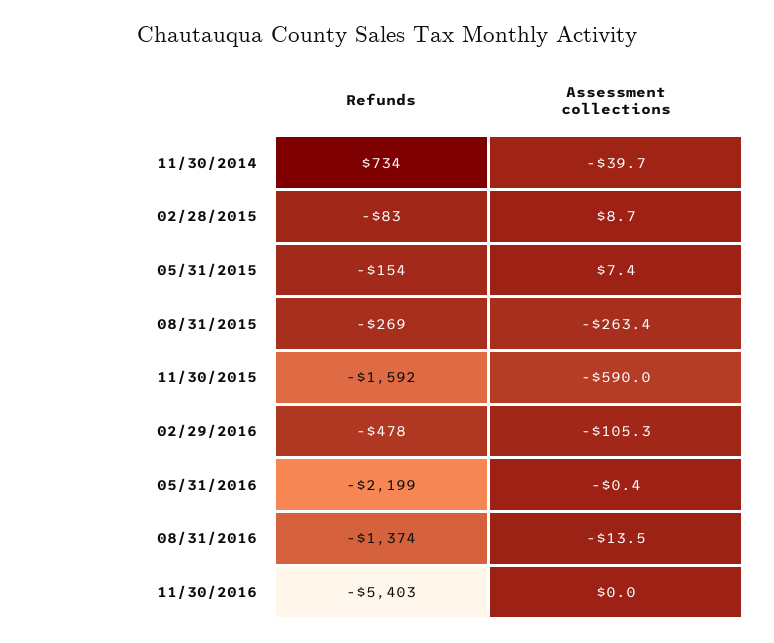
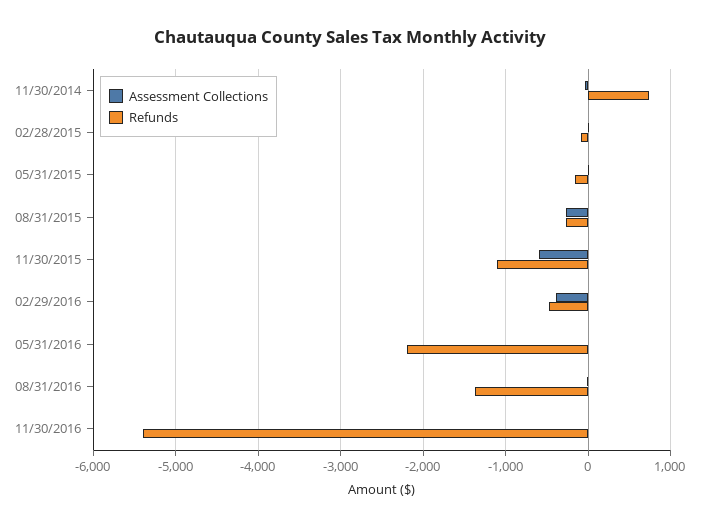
Refunds, 11/30/2015: -1592 -> -1100
Assessment collections, 02/29/2016: -105.3 -> -400

